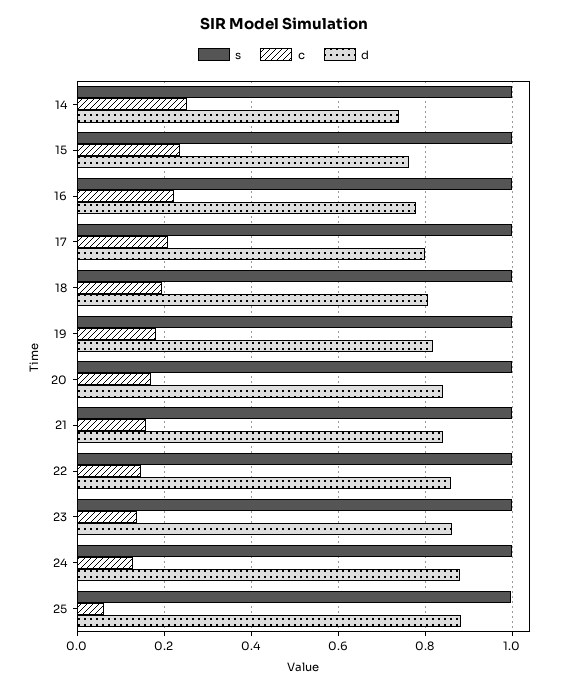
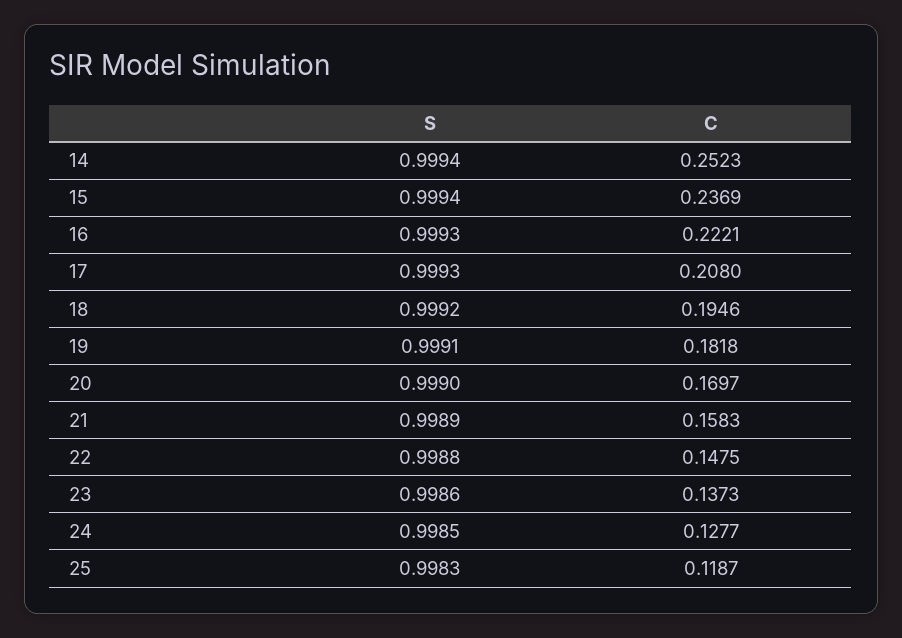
d, 14: 0.74 -> none
d, 15: 0.76 -> none
d, 16: 0.78 -> none
d, 17: 0.8 -> none
d, 18: 0.8 -> none
d, 19: 0.82 -> none
d, 20: 0.84 -> none
d, 21: 0.84 -> none
d, 22: 0.86 -> none
d, 23: 0.86 -> none
d, 24: 0.88 -> none
c, 25: 0.06 -> 0.1187
d, 25: 0.88 -> none

